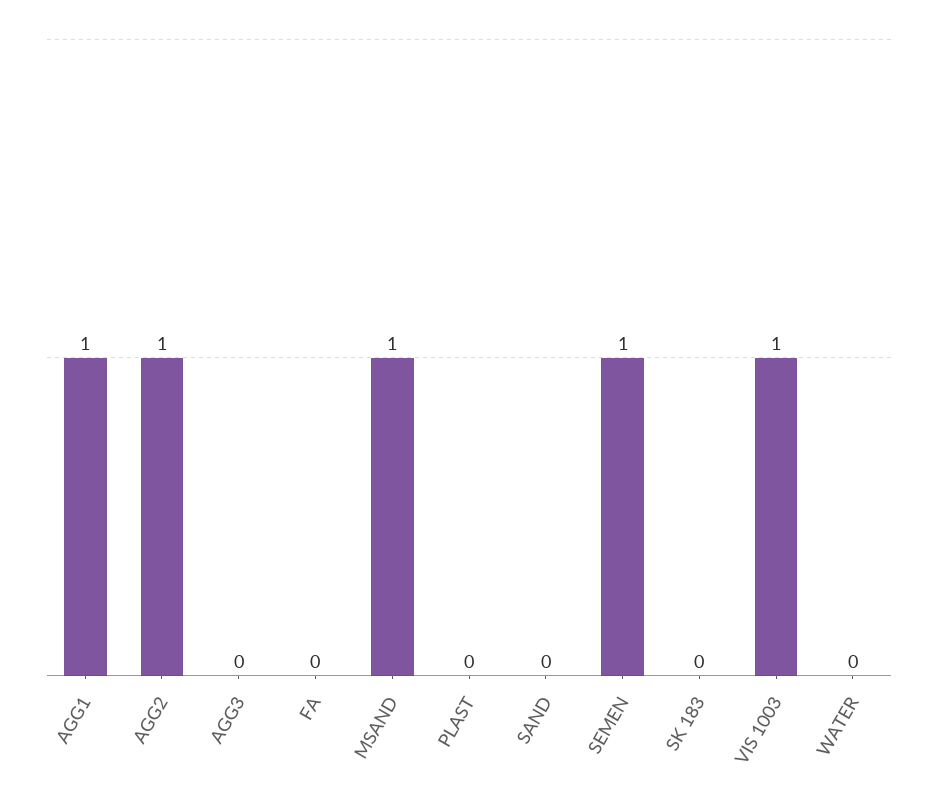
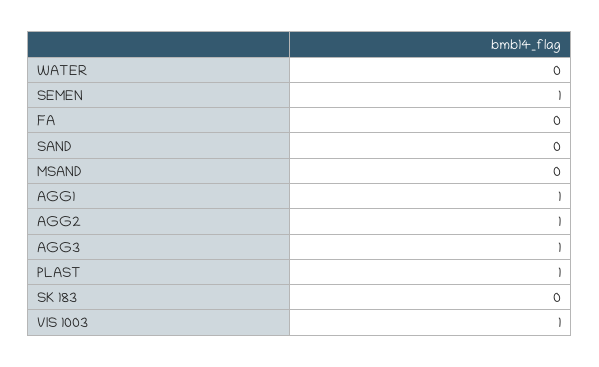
AGG3: 0 -> 1
MSAND: 1 -> 0
PLAST: 0 -> 1

